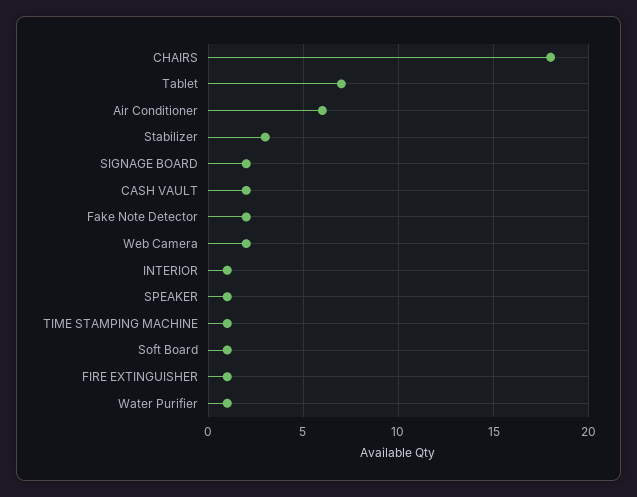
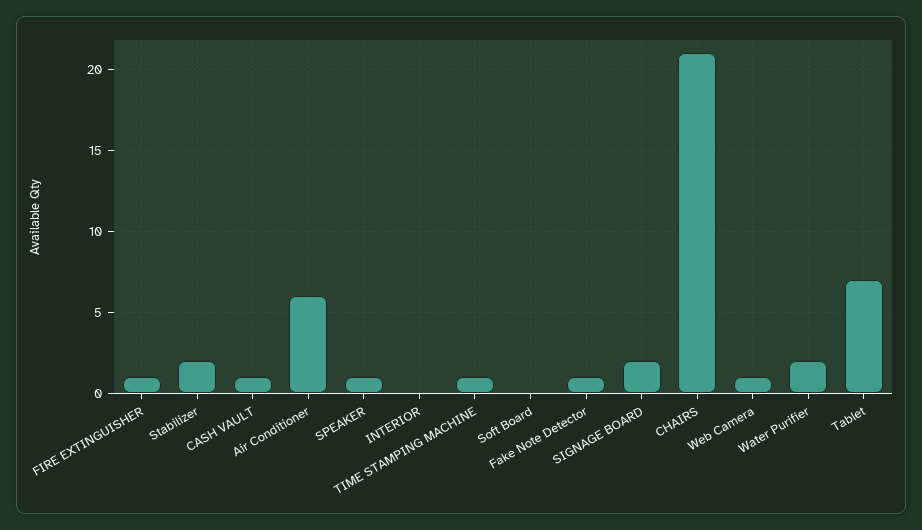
CHAIRS: 18 -> 21
Stabilizer: 3 -> 2
CASH VAULT: 2 -> 1
Fake Note Detector: 2 -> 1
Web Camera: 2 -> 1
INTERIOR: 1 -> 0
Soft Board: 1 -> 0
Water Purifier: 1 -> 2

